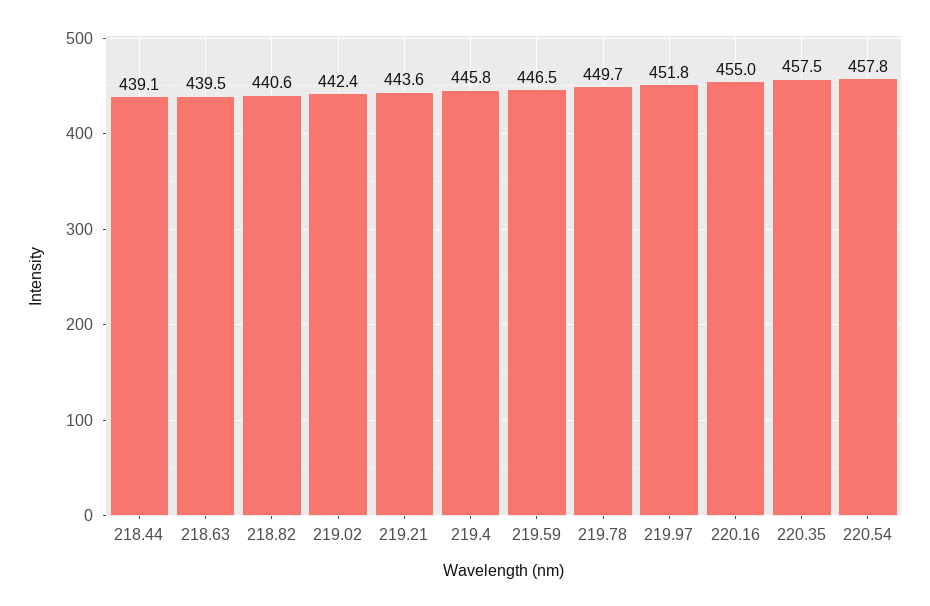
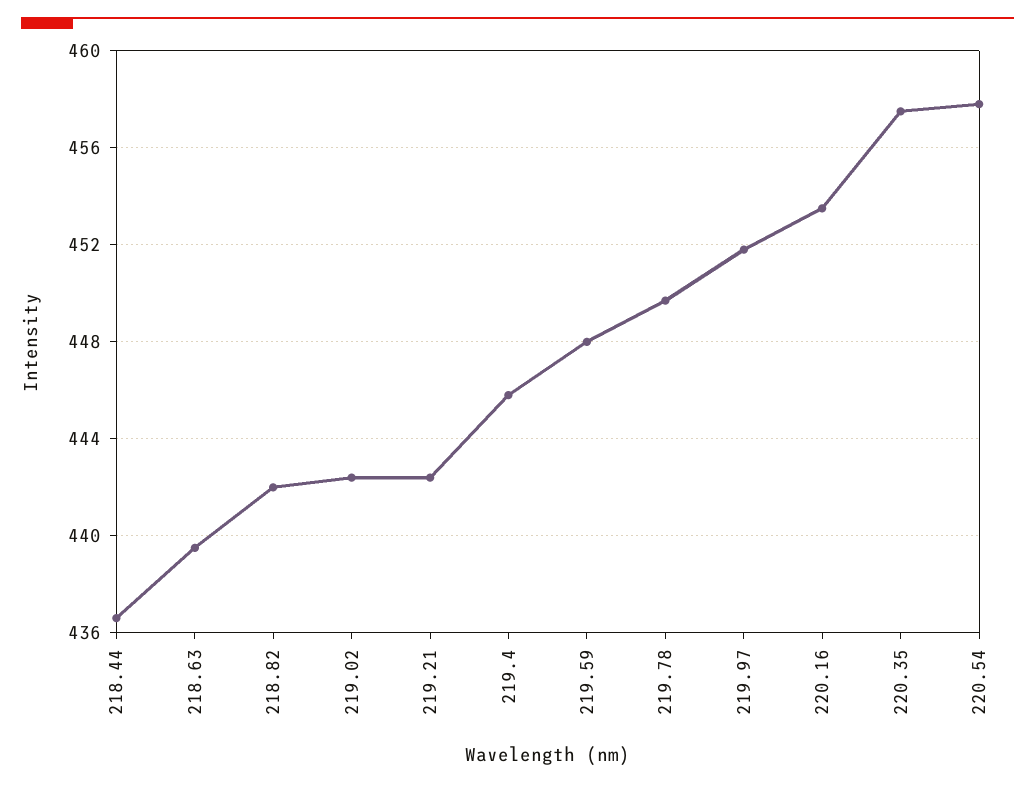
218.44: 439.1 -> 436.5
218.82: 440.6 -> 442
219.21: 443.6 -> 442.5
219.59: 446.5 -> 448
220.16: 455 -> 453.5

